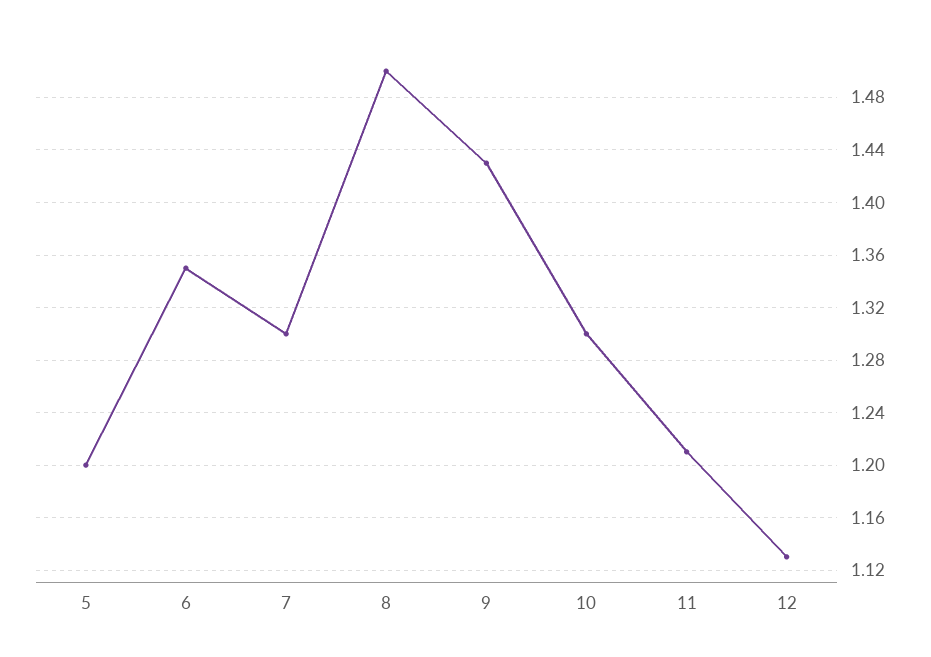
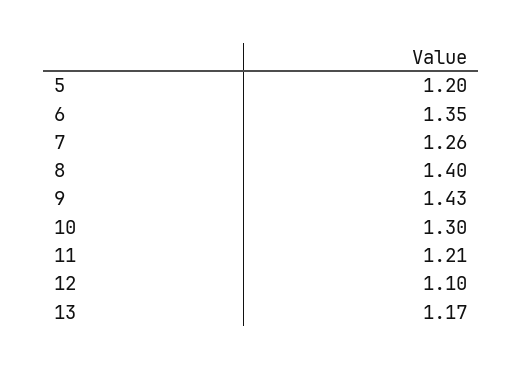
7: 1.3 -> 1.26
8: 1.5 -> 1.4
12: 1.13 -> 1.1
13: none -> 1.17

